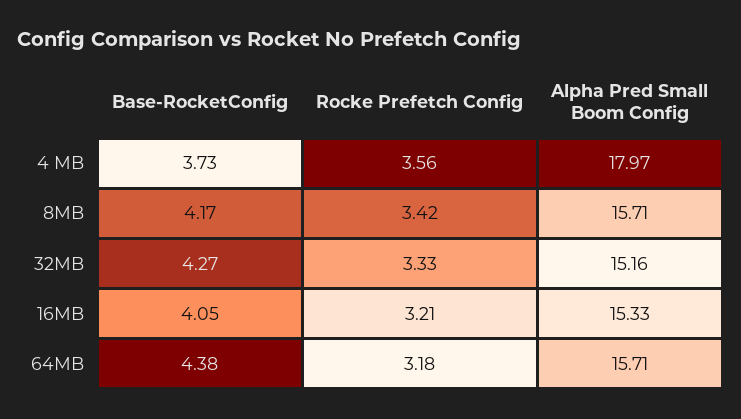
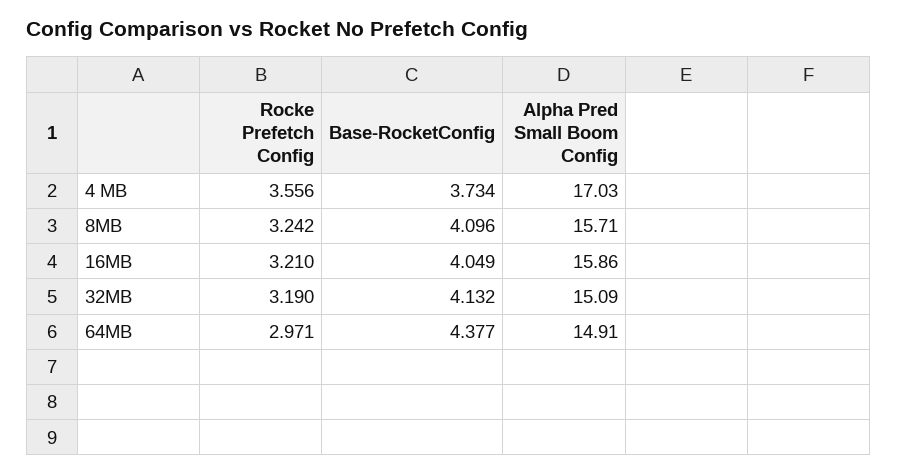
Alpha Pred Small Boom Config, 4 MB: 17.97 -> 17.03
Base-RocketConfig, 8MB: 4.17 -> 4.096
Rocke Prefetch Config, 8MB: 3.42 -> 3.242
Base-RocketConfig, 32MB: 4.27 -> 4.132
Rocke Prefetch Config, 32MB: 3.33 -> 3.19
Alpha Pred Small Boom Config, 32MB: 15.16 -> 15.09
Alpha Pred Small Boom Config, 16MB: 15.33 -> 15.86
Rocke Prefetch Config, 64MB: 3.18 -> 2.971
Alpha Pred Small Boom Config, 64MB: 15.71 -> 14.91

